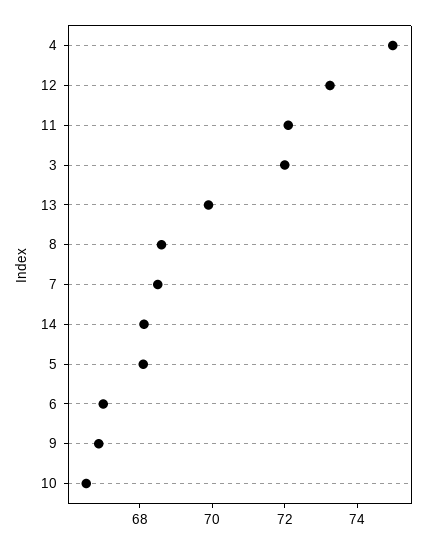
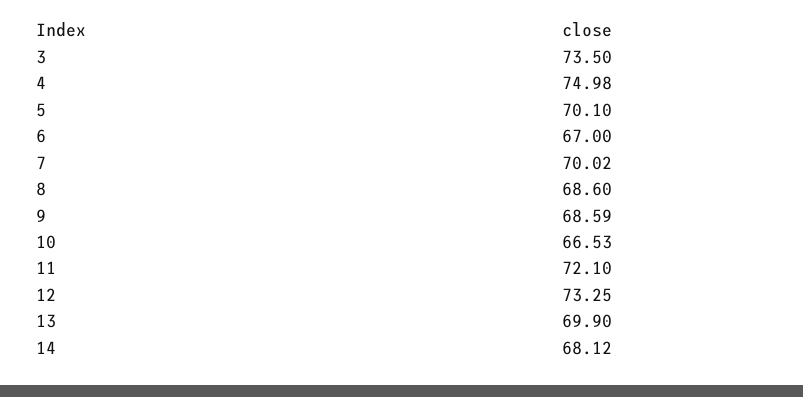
3: 72 -> 73.5
7: 68.5 -> 70.02
5: 68 -> 70.1
9: 67 -> 68.59

